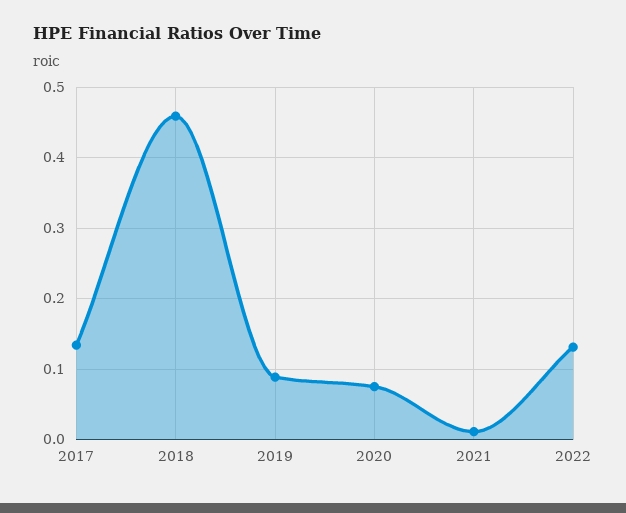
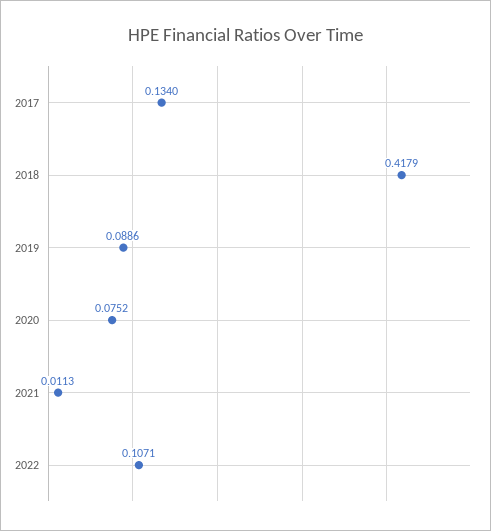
2018: 0.46 -> 0.4179
2022: 0.13 -> 0.1071

